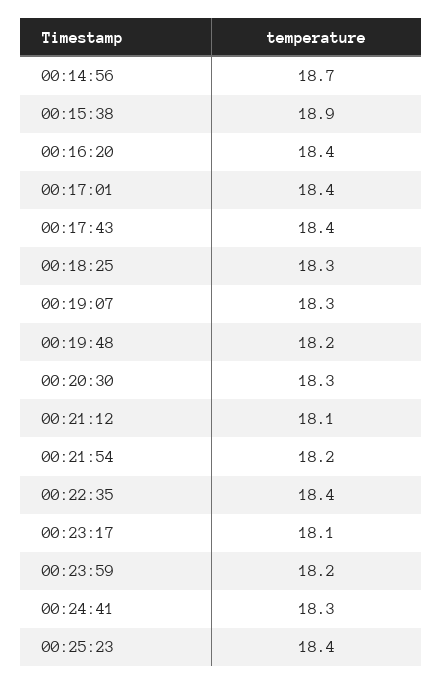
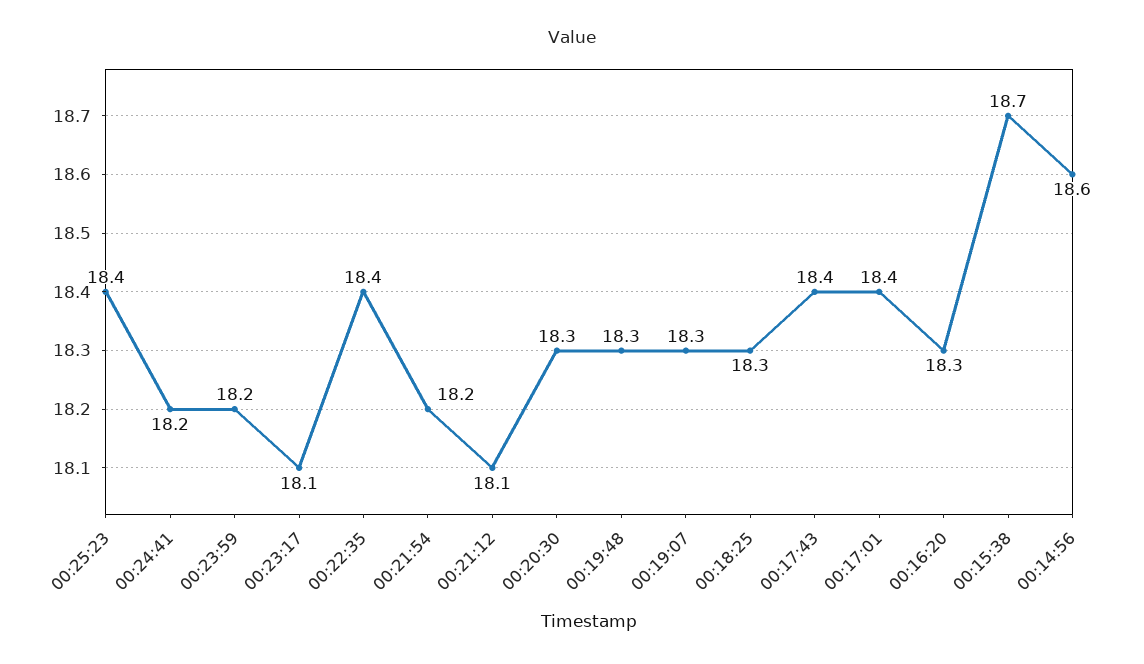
00:14:56: 18.7 -> 18.6
00:15:38: 18.9 -> 18.7
00:16:20: 18.4 -> 18.3
00:19:48: 18.2 -> 18.3
00:24:41: 18.3 -> 18.2

